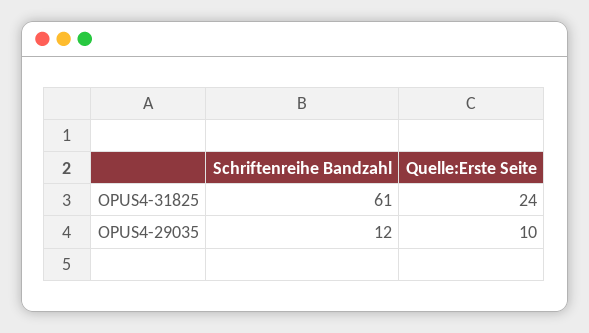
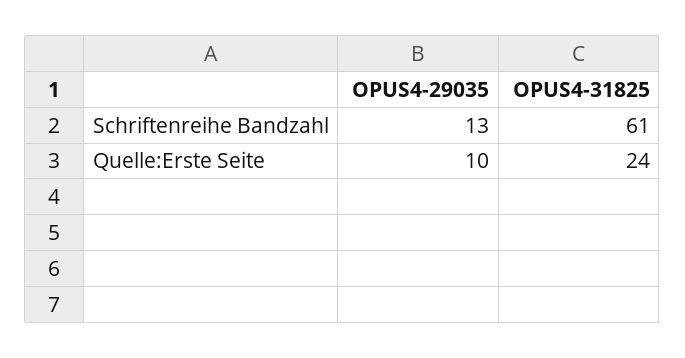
Schriftenreihe Bandzahl, OPUS4-29035: 12 -> 13

